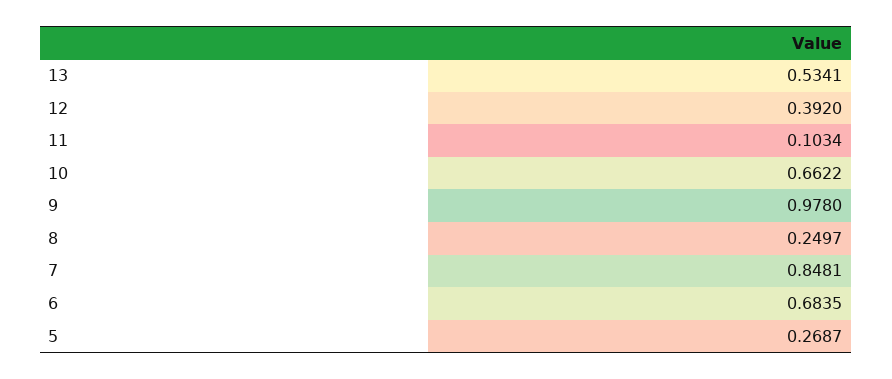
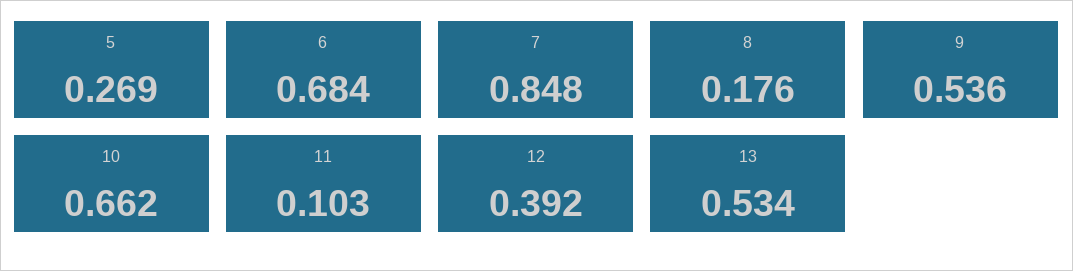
9: 0.978 -> 0.536
8: 0.2497 -> 0.176

